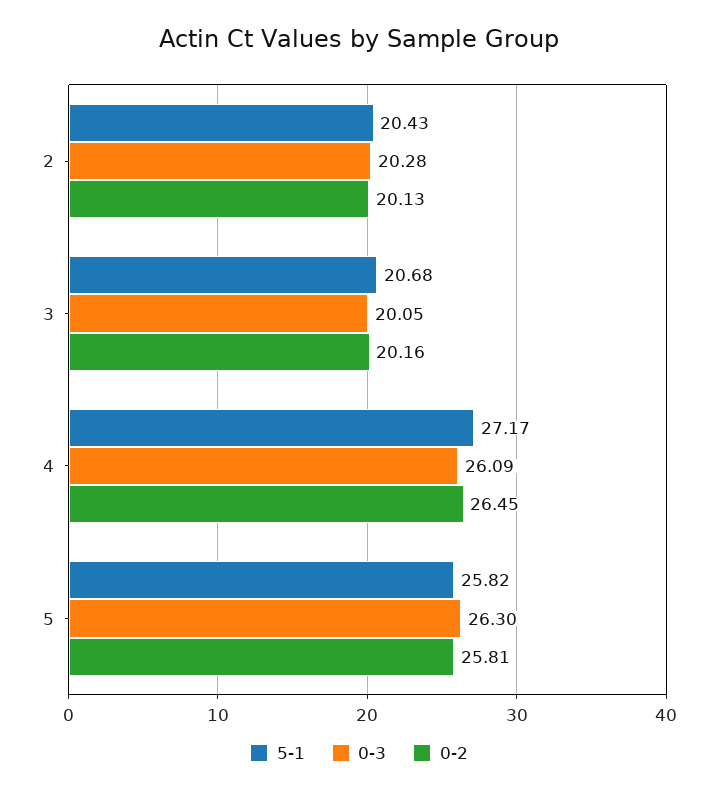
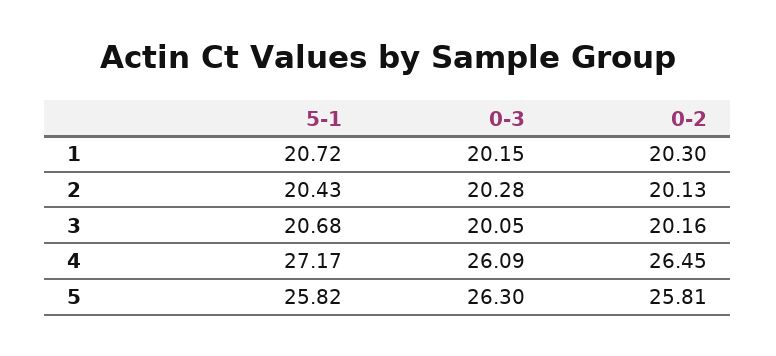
5-1, 1: none -> 20.72
0-3, 1: none -> 20.15
0-2, 1: none -> 20.3

